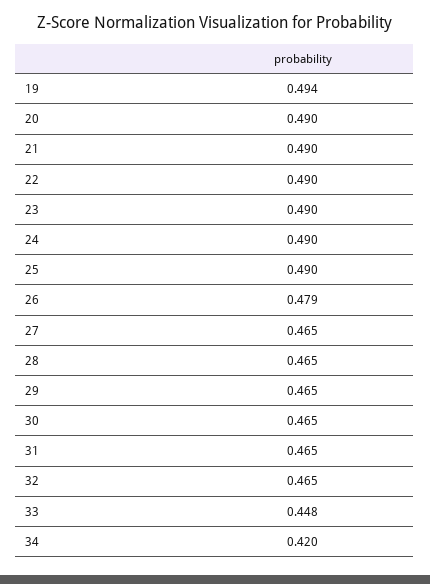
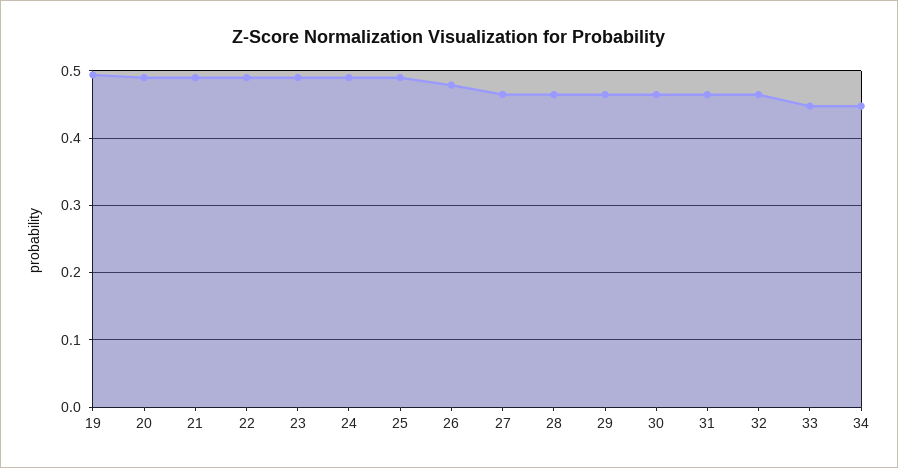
34: 0.42 -> 0.45

